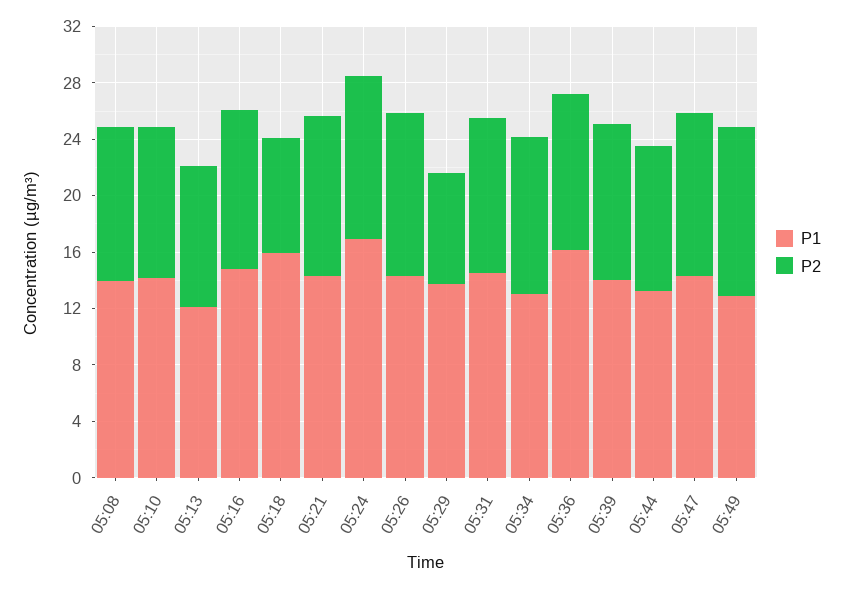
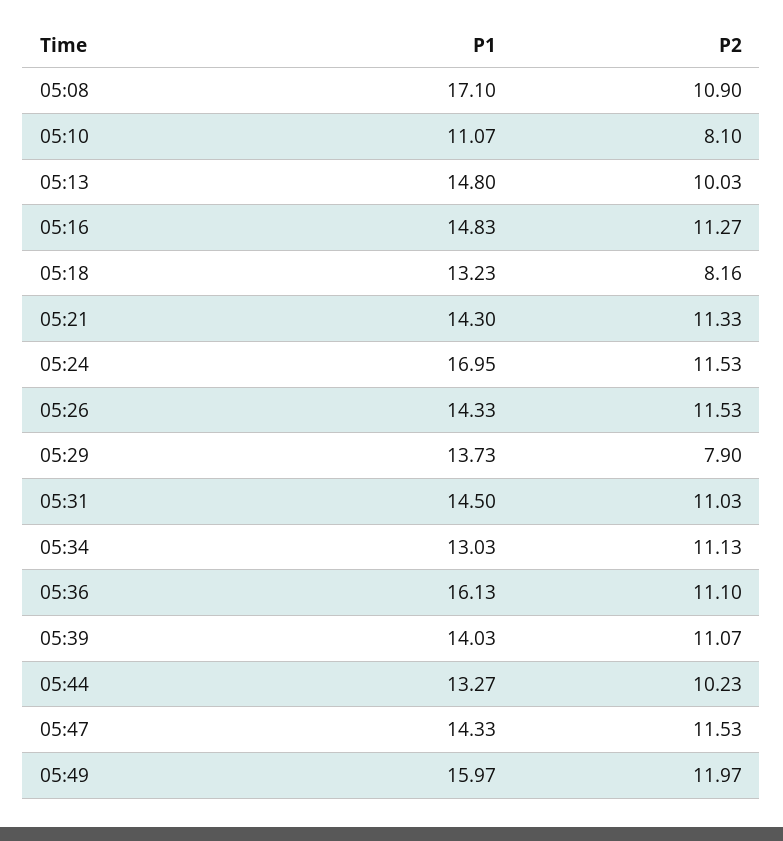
P1, 05:08: 14 -> 17.1
P1, 05:10: 14 -> 11.07
P2, 05:10: 11 -> 8.1
P1, 05:13: 12 -> 14.8
P1, 05:18: 16 -> 13.23
P1, 05:49: 13 -> 15.97

